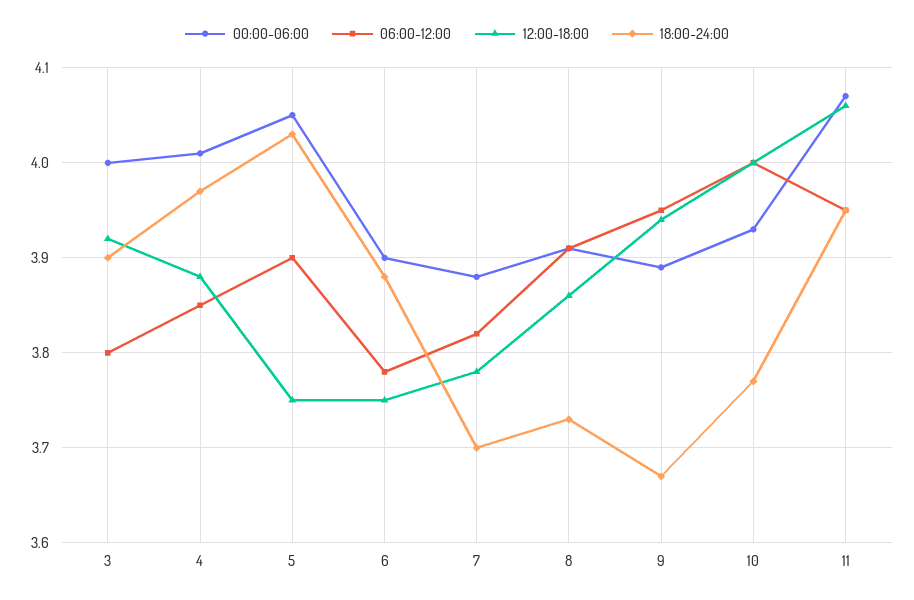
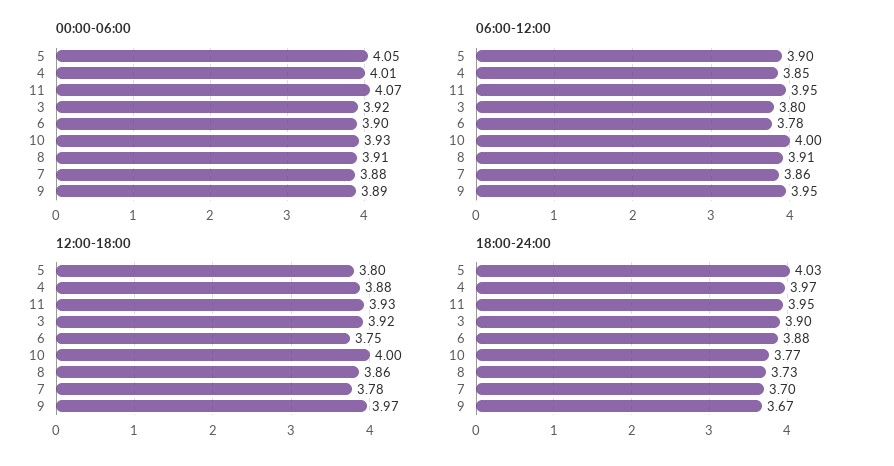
00:00-06:00, 3: 4 -> 3.92
12:00-18:00, 5: 3.75 -> 3.8
06:00-12:00, 7: 3.82 -> 3.86
12:00-18:00, 9: 3.94 -> 3.97
12:00-18:00, 11: 4.06 -> 3.93

